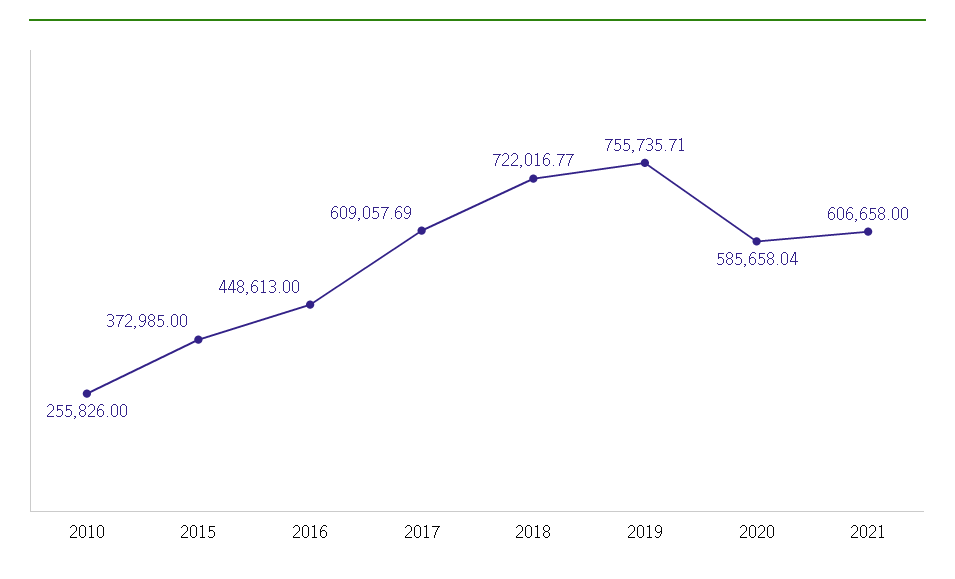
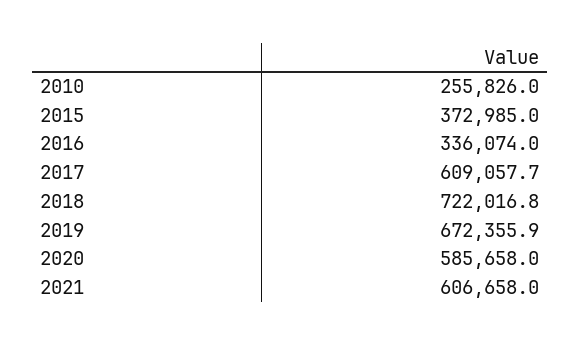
2016: 448613 -> 336074
2019: 755735.71 -> 672355.9

